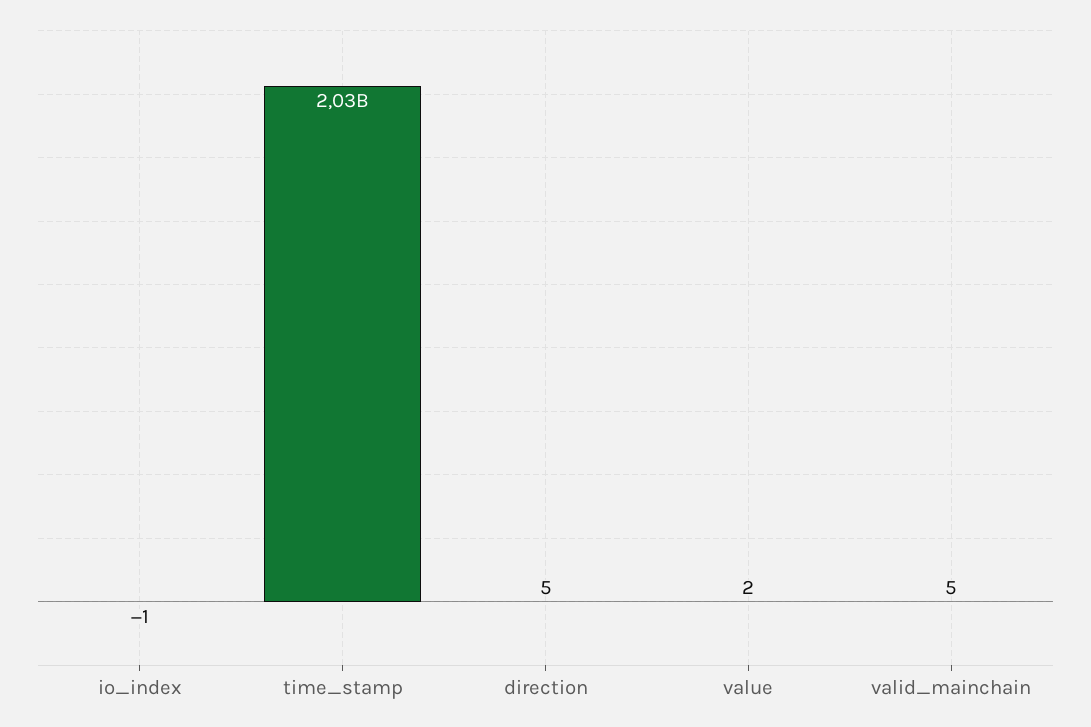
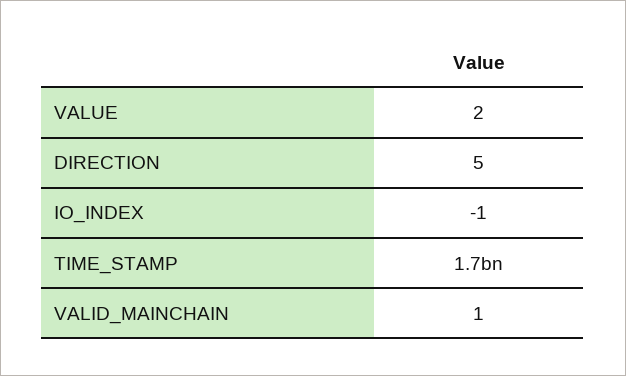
time_stamp: 2030000000 -> 1700000000
valid_mainchain: 5 -> 1

